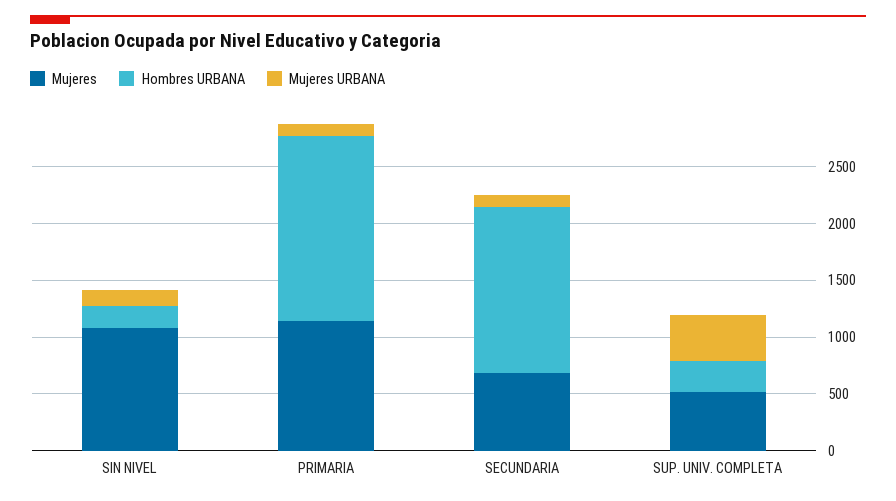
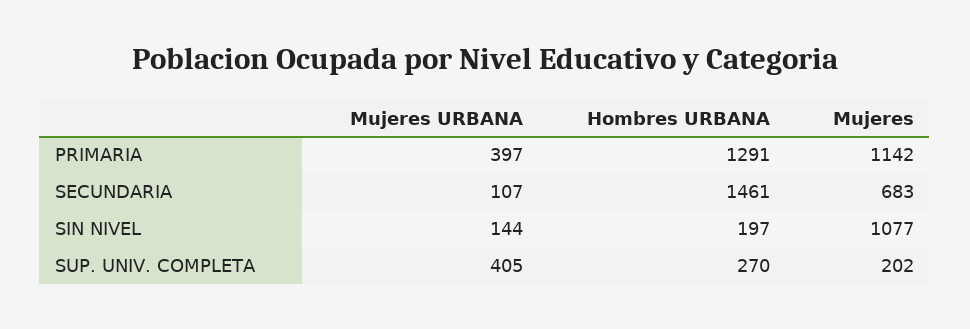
Hombres URBANA, PRIMARIA: 1600 -> 1291
Mujeres URBANA, PRIMARIA: 100 -> 397
Mujeres, SUP. UNIV. COMPLETA: 500 -> 202

